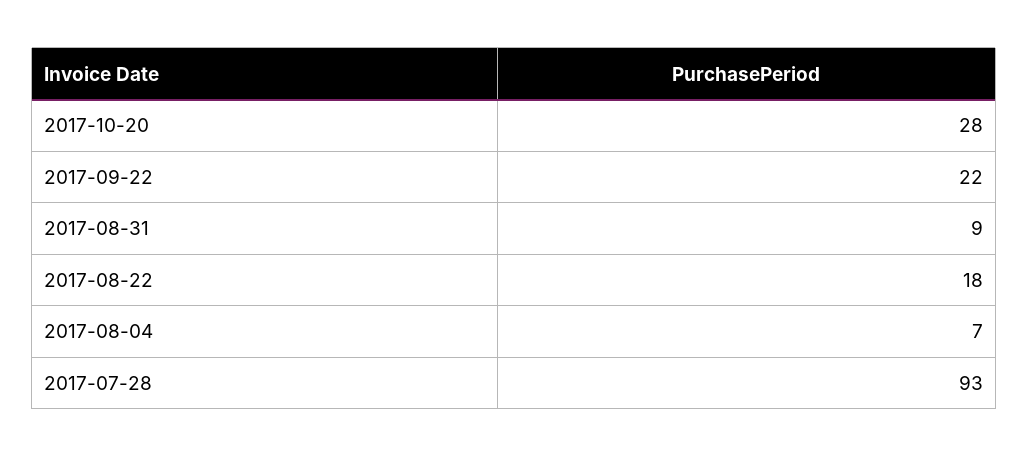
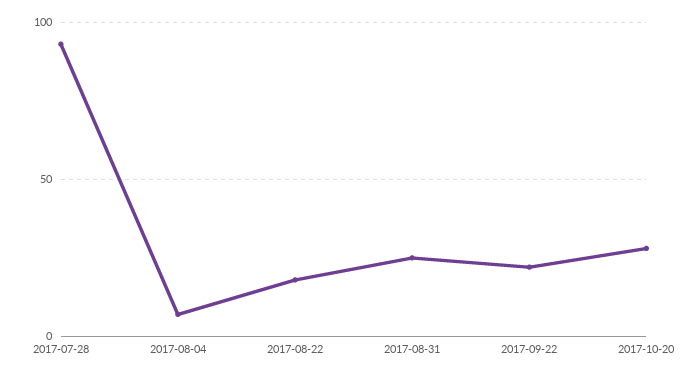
2017-08-31: 9 -> 25

